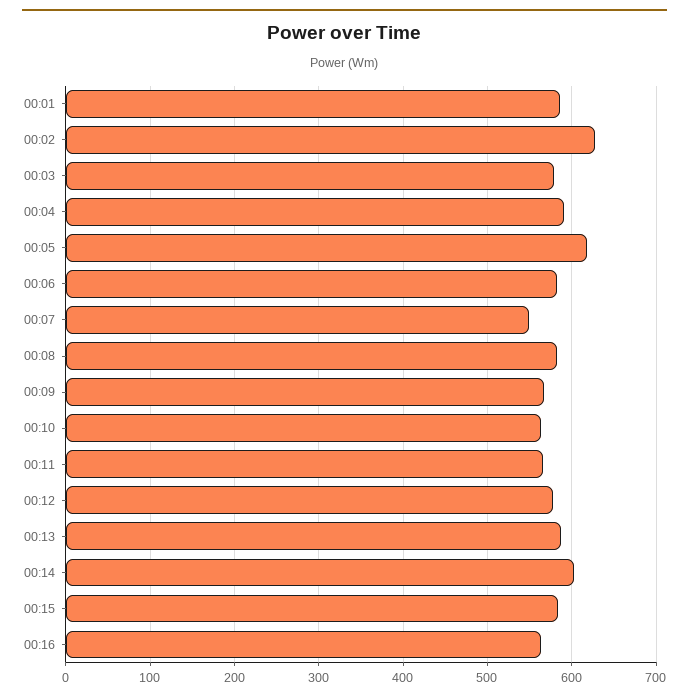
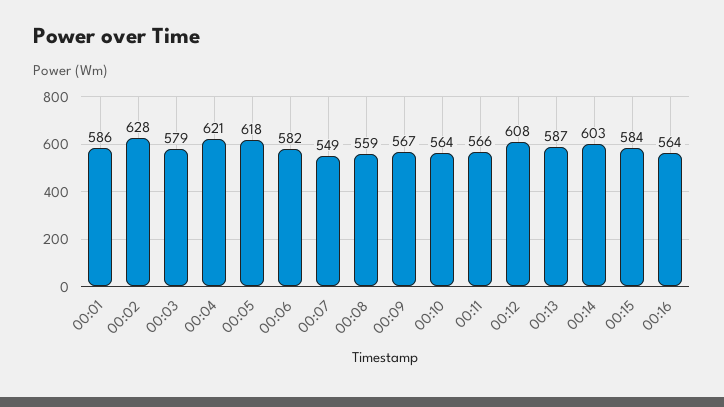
00:04: 590 -> 621
00:08: 580 -> 559
00:12: 580 -> 608

